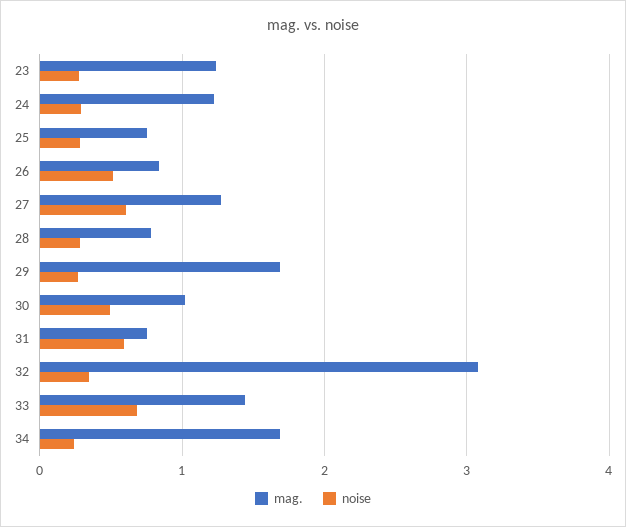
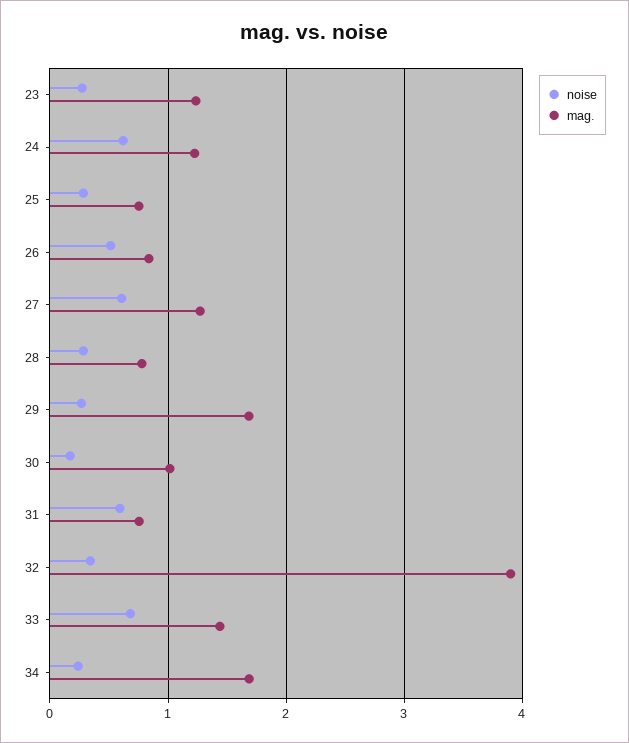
noise, 24: 0.3 -> 0.6
noise, 30: 0.5 -> 0.2
mag., 32: 3.1 -> 3.9

